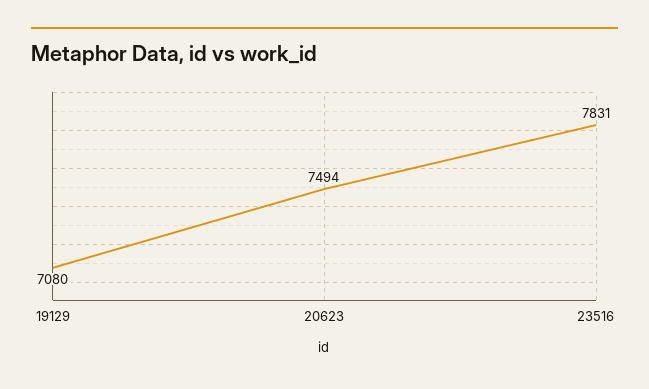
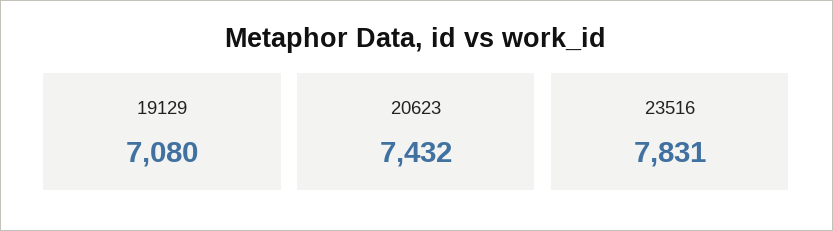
20623: 7494 -> 7432

